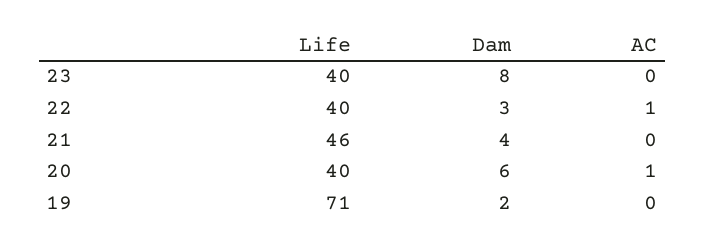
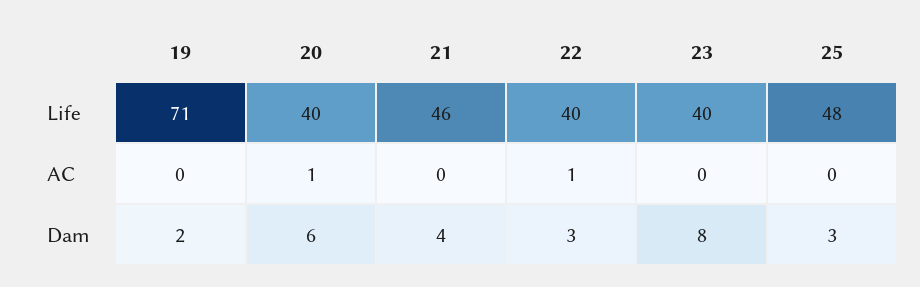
Life, 25: none -> 48
AC, 25: none -> 0
Dam, 25: none -> 3

